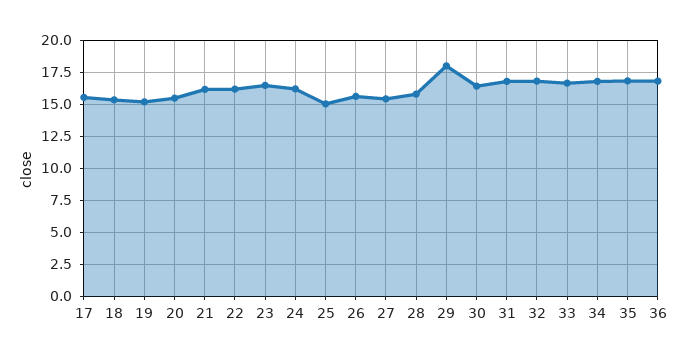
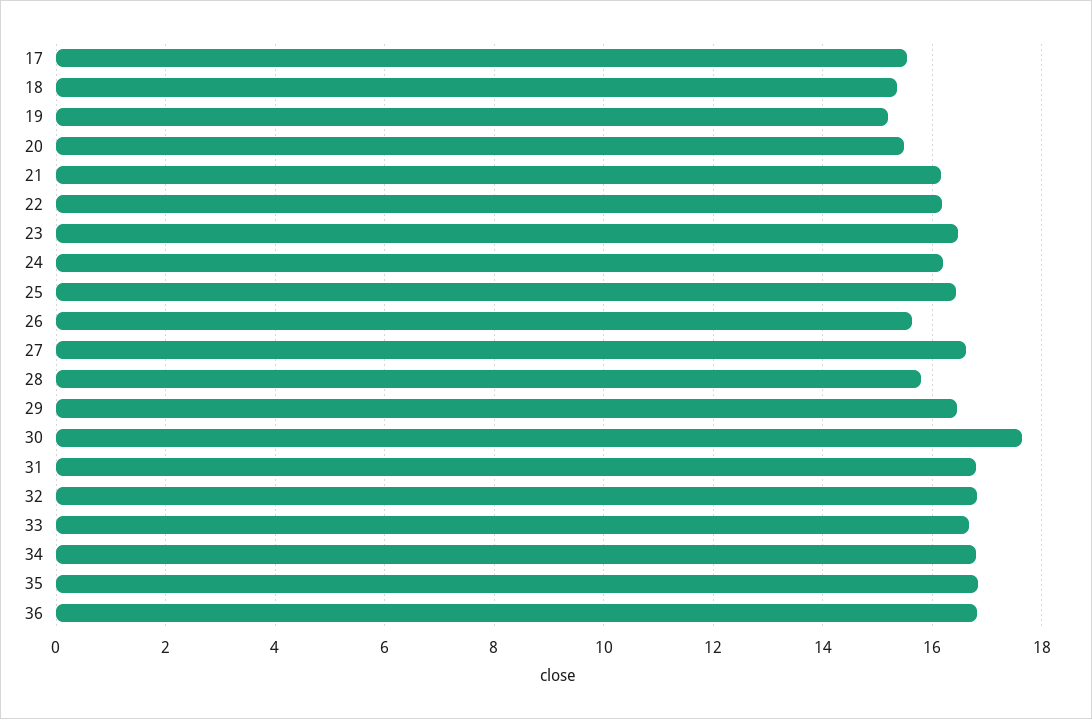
25: 15 -> 16.4
27: 15.5 -> 16.6
29: 18 -> 16.4
30: 16.5 -> 17.6

